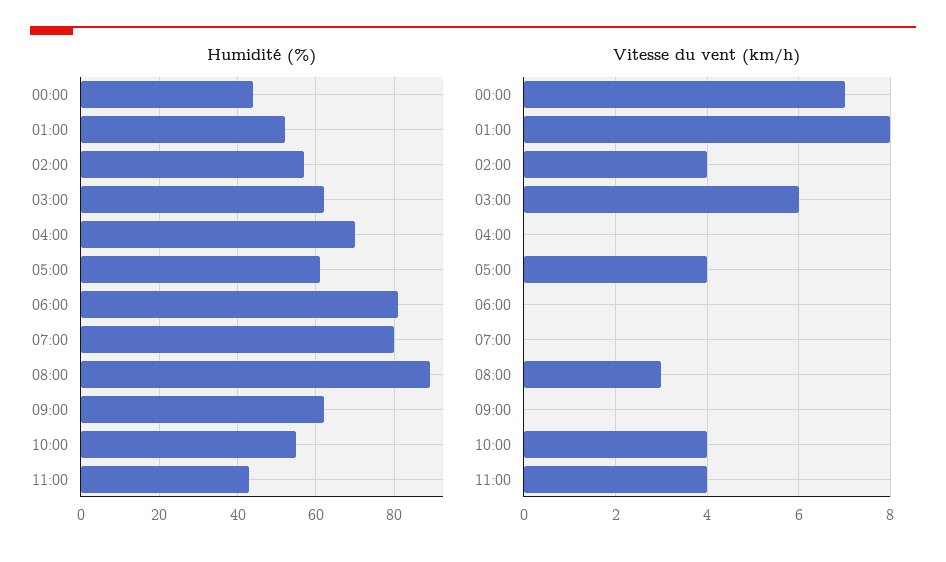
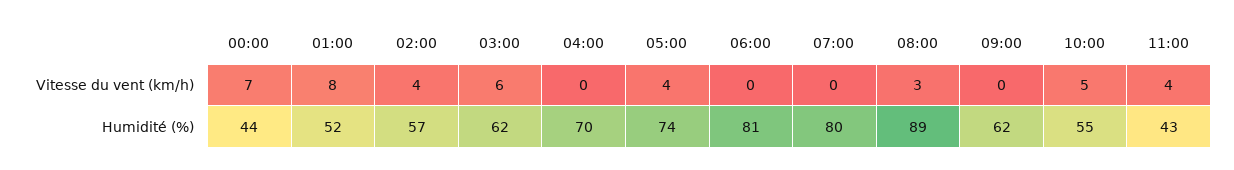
Humidité (%), 05:00: 60 -> 74
Vitesse du vent (km/h), 10:00: 4 -> 5

